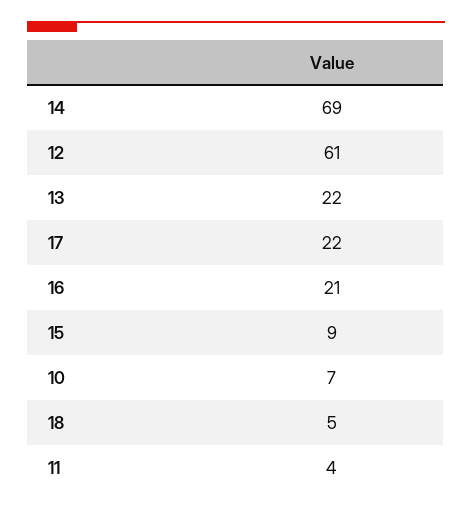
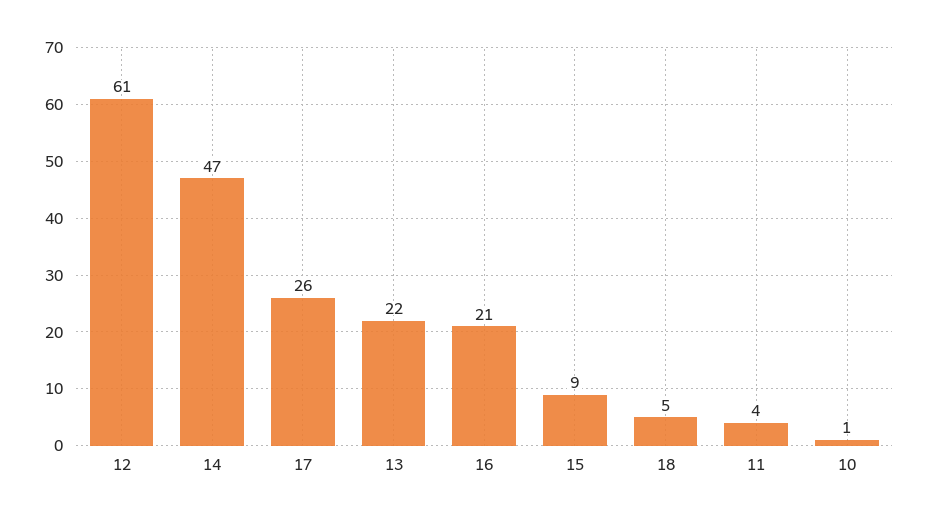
14: 69 -> 47
17: 22 -> 26
10: 7 -> 1

